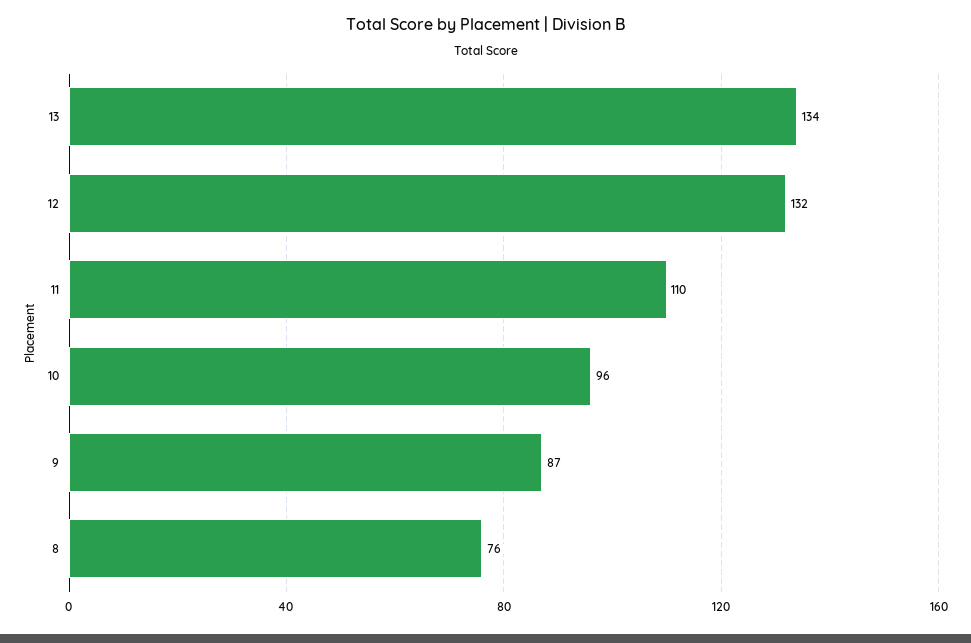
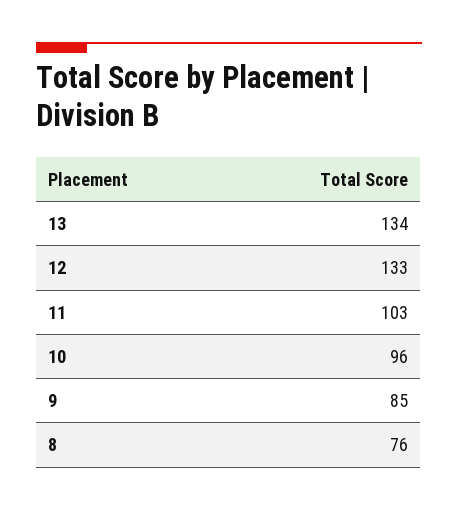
12: 132 -> 133
11: 110 -> 103
9: 87 -> 85

